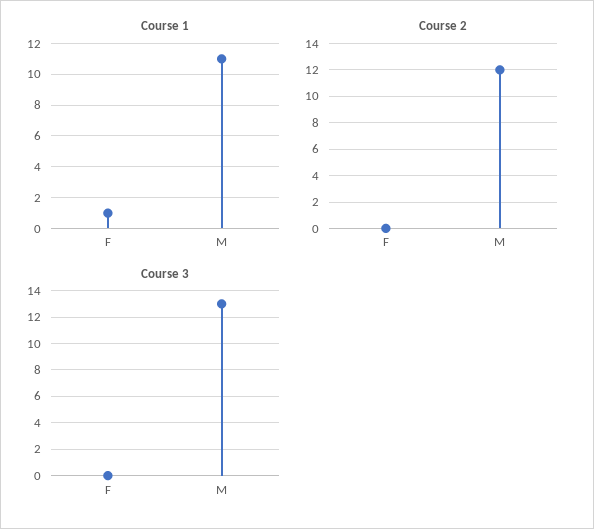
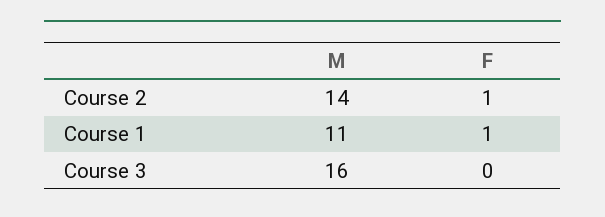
Course 2, F: 0 -> 1
Course 2, M: 12 -> 14
Course 3, M: 13 -> 16

